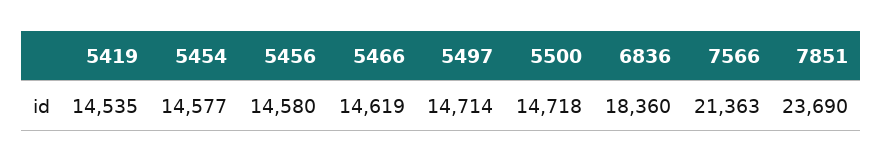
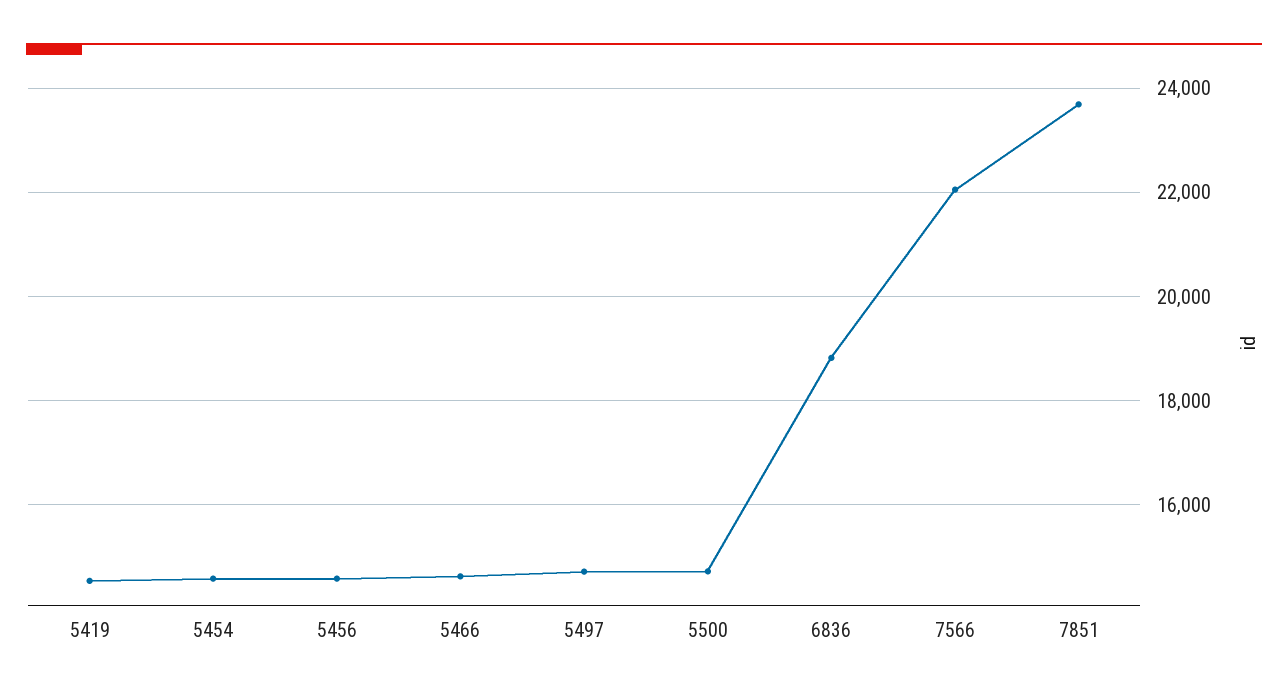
6836: 18360 -> 18800
7566: 21363 -> 22000

